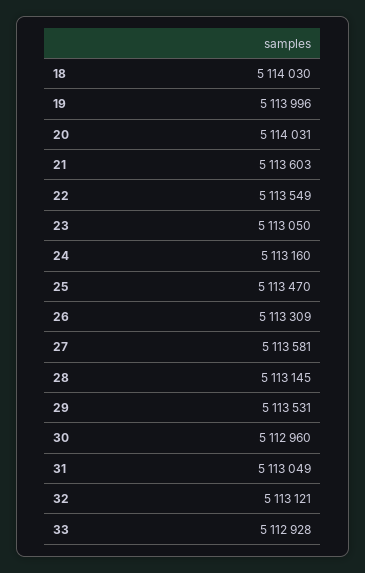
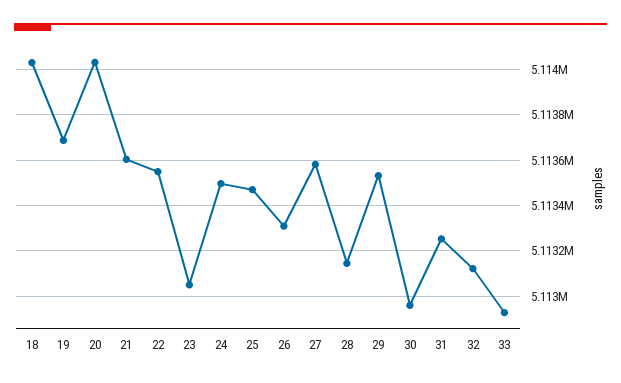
19: 5113996 -> 5113700
24: 5113160 -> 5113500
31: 5113049 -> 5113250

